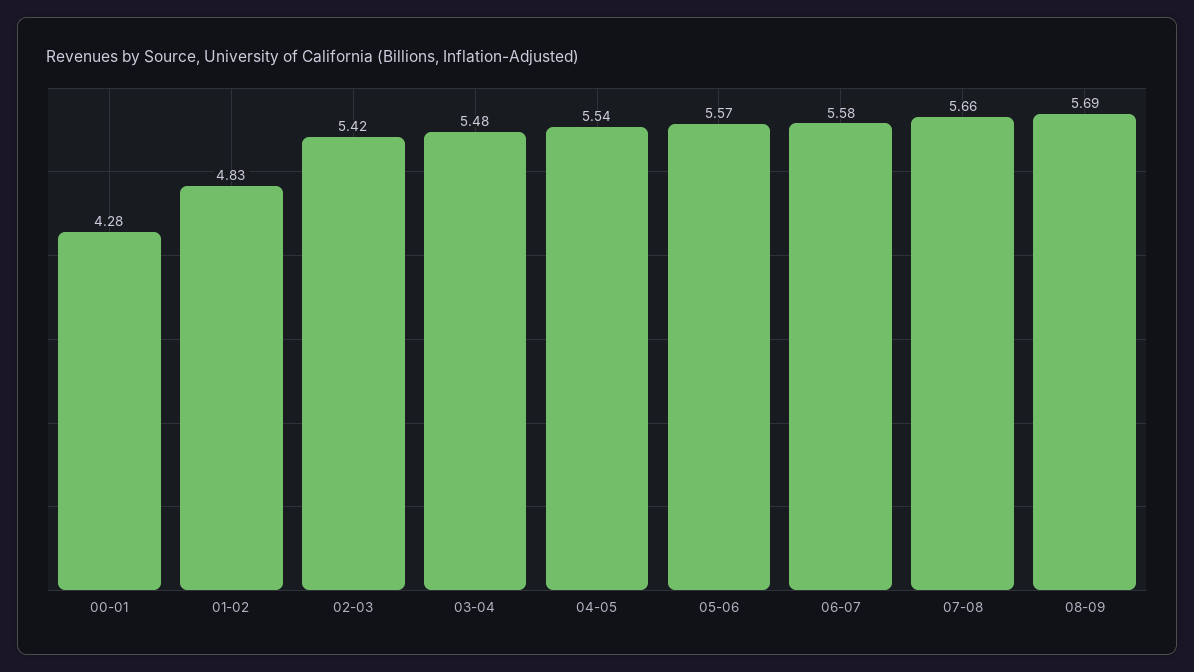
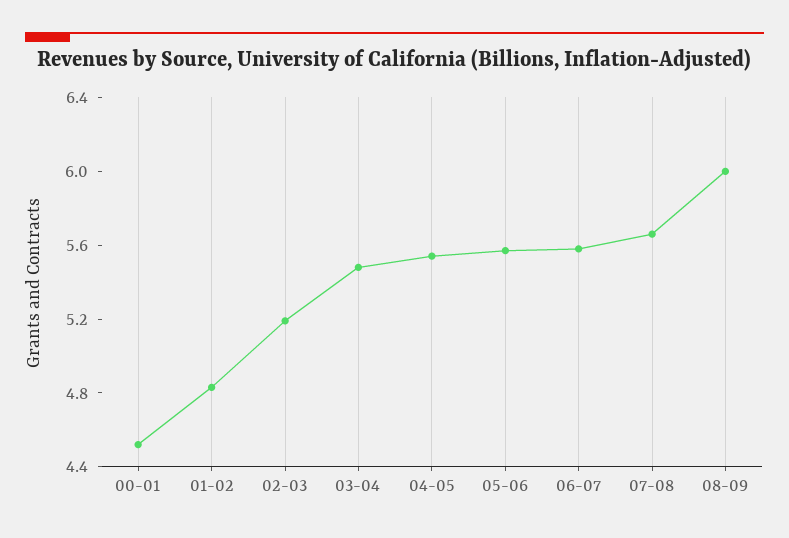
00-01: 4.28 -> 4.5
02-03: 5.42 -> 5.2
08-09: 5.69 -> 6

